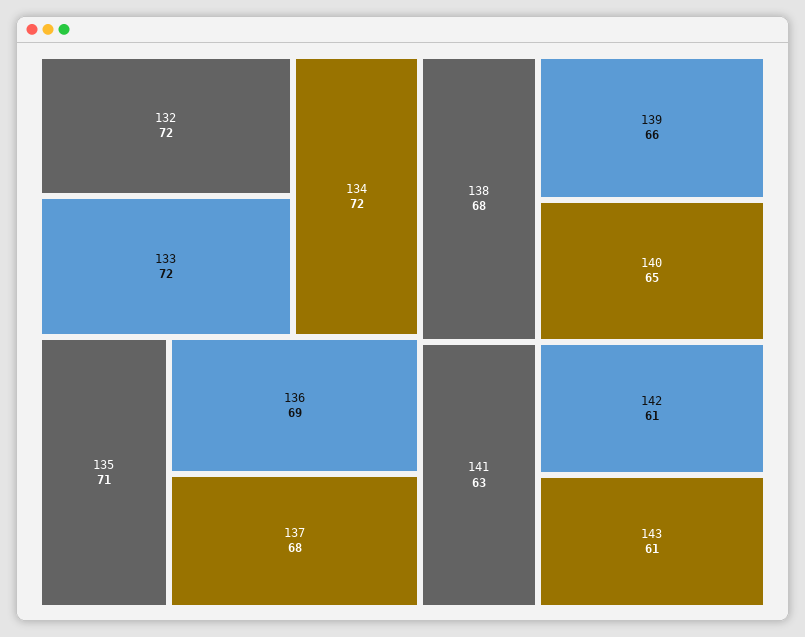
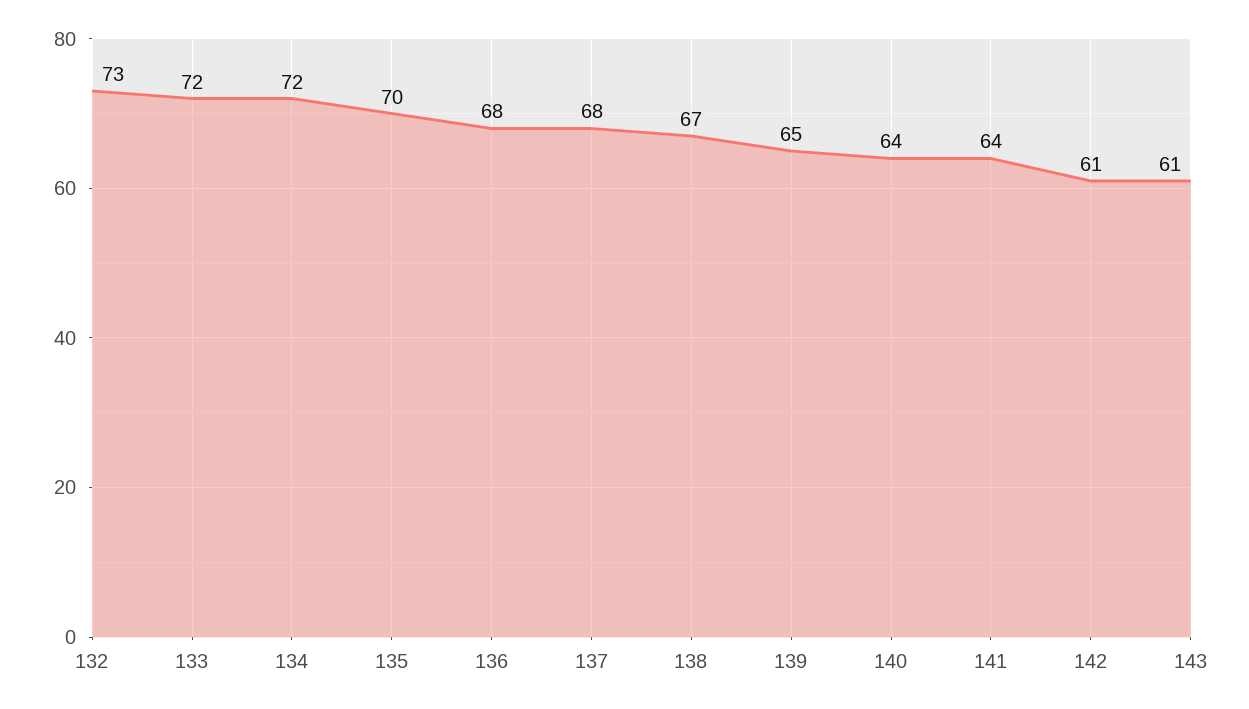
132: 72 -> 73
135: 71 -> 70
136: 69 -> 68
138: 68 -> 67
139: 66 -> 65
140: 65 -> 64
141: 63 -> 64

